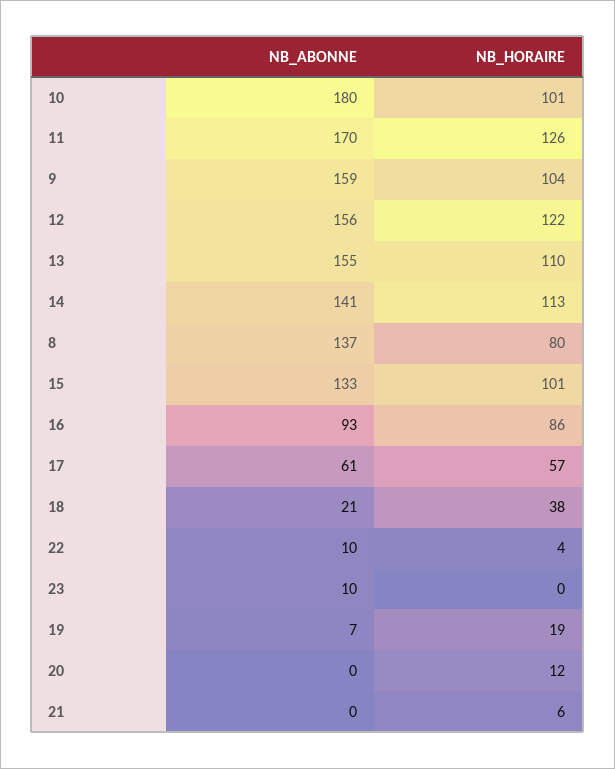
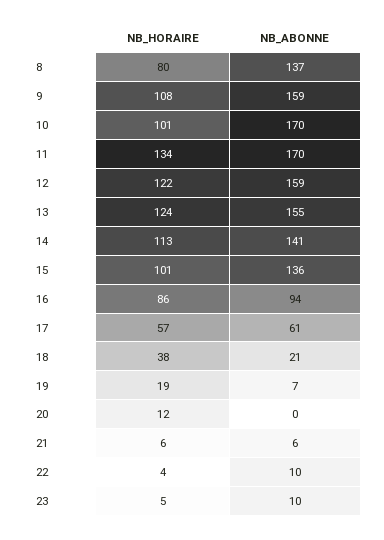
NB_ABONNE, 10: 180 -> 170
NB_HORAIRE, 11: 126 -> 134
NB_HORAIRE, 9: 104 -> 108
NB_ABONNE, 12: 156 -> 159
NB_HORAIRE, 13: 110 -> 124
NB_ABONNE, 15: 133 -> 136
NB_ABONNE, 16: 93 -> 94
NB_HORAIRE, 23: 0 -> 5
NB_ABONNE, 21: 0 -> 6

